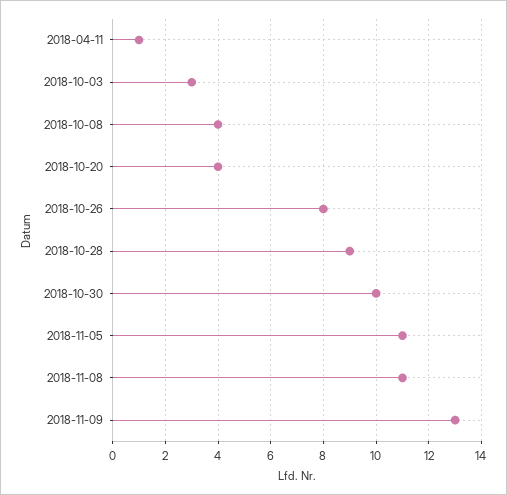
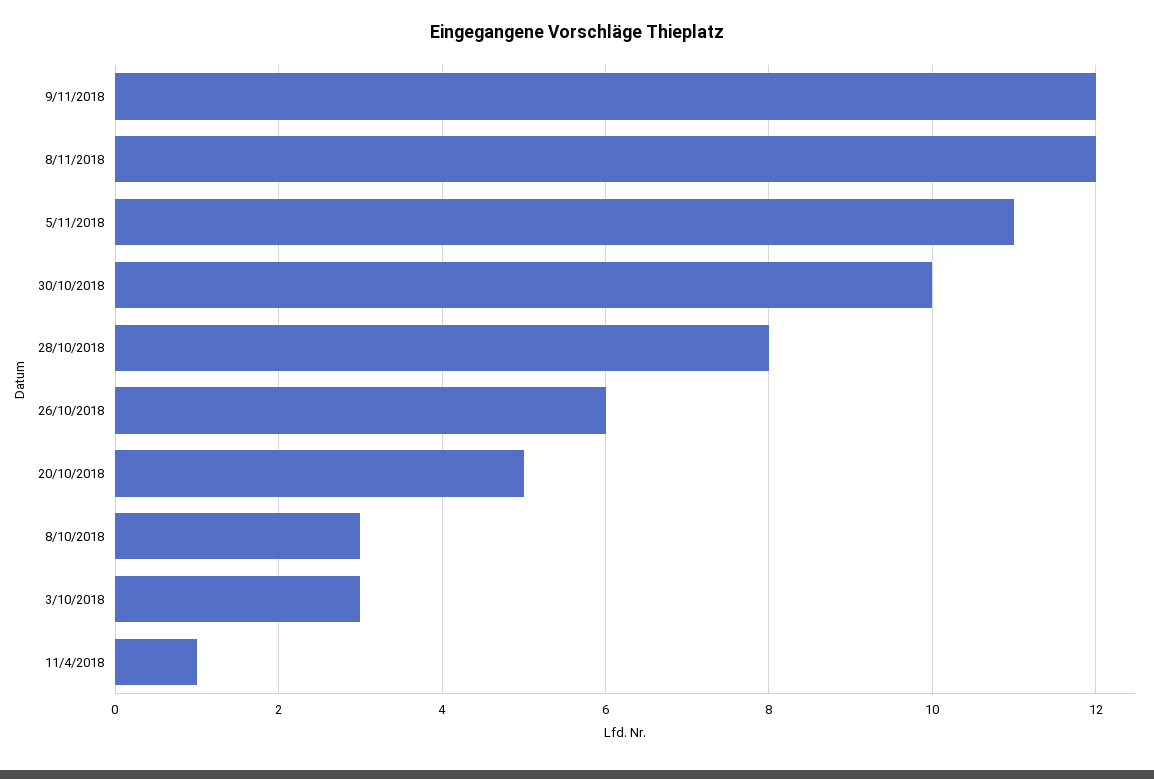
2018-10-08: 4 -> 3
2018-10-20: 4 -> 5
2018-10-26: 8 -> 6
2018-10-28: 9 -> 8
2018-11-08: 11 -> 12
2018-11-09: 13 -> 12

